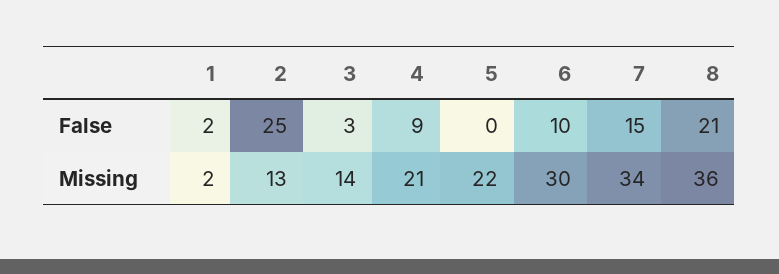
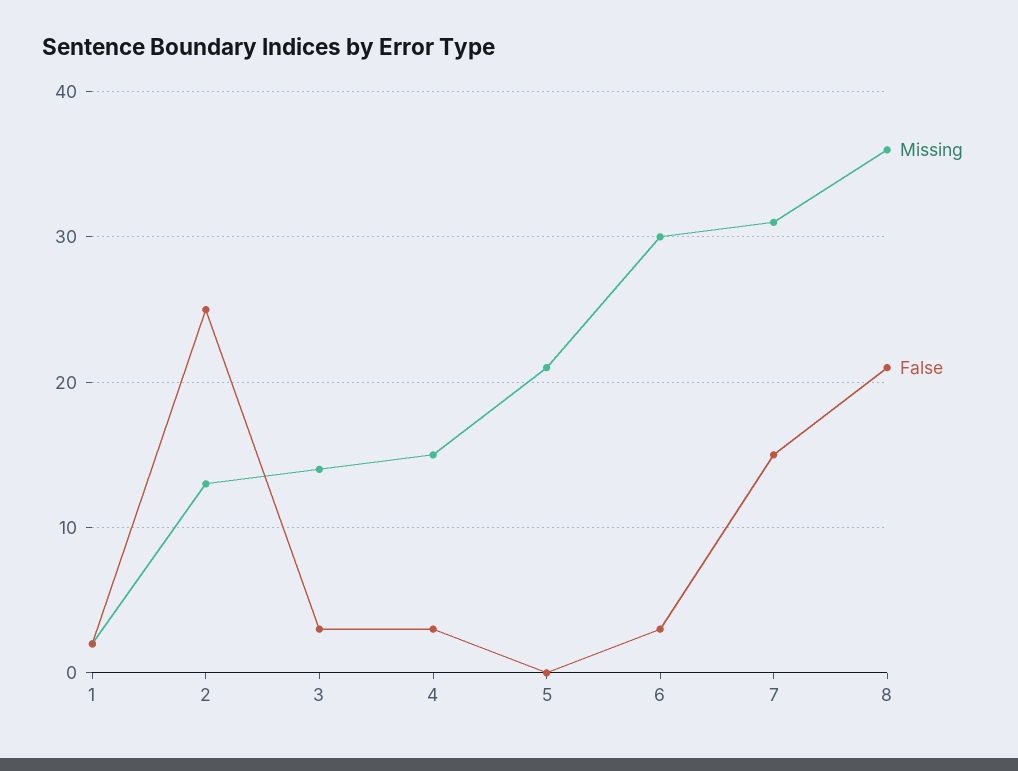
False, 4: 9 -> 3
False, 6: 10 -> 3
Missing, 4: 21 -> 15
Missing, 5: 22 -> 21
Missing, 7: 34 -> 31

